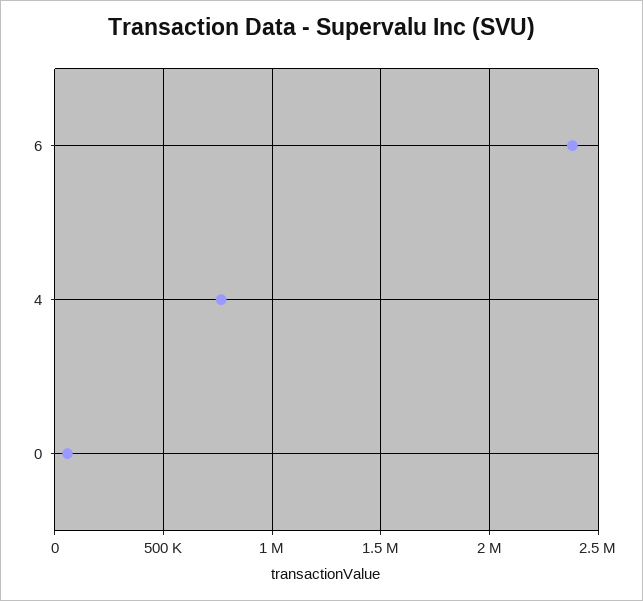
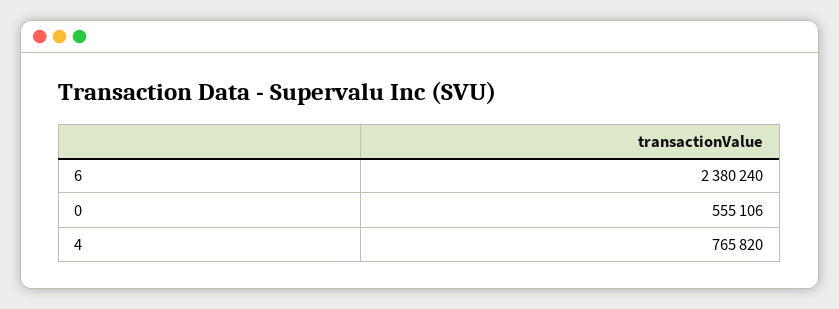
0: 50000 -> 555106

